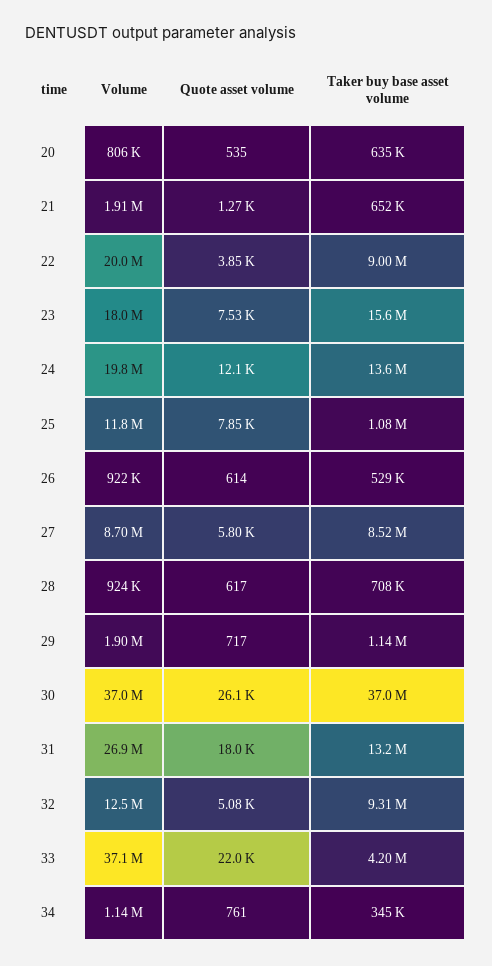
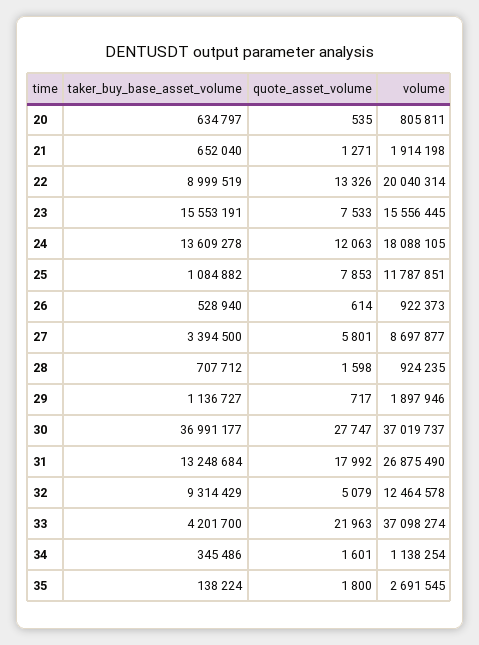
Quote asset volume, 22: 3850 -> 13326
Volume, 23: 18000000 -> 15556445
Volume, 24: 19800000 -> 18088105
Taker buy base asset volume, 27: 8520000 -> 3394500
Quote asset volume, 28: 617 -> 1598
Quote asset volume, 30: 26100 -> 27747
Quote asset volume, 34: 761 -> 1601
Taker buy base asset volume, 35: none -> 138224
Quote asset volume, 35: none -> 1800
Volume, 35: none -> 2691545

